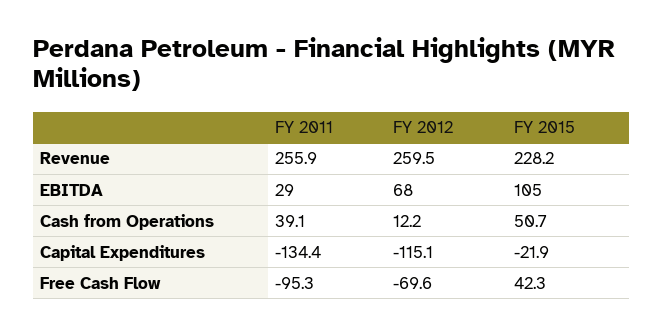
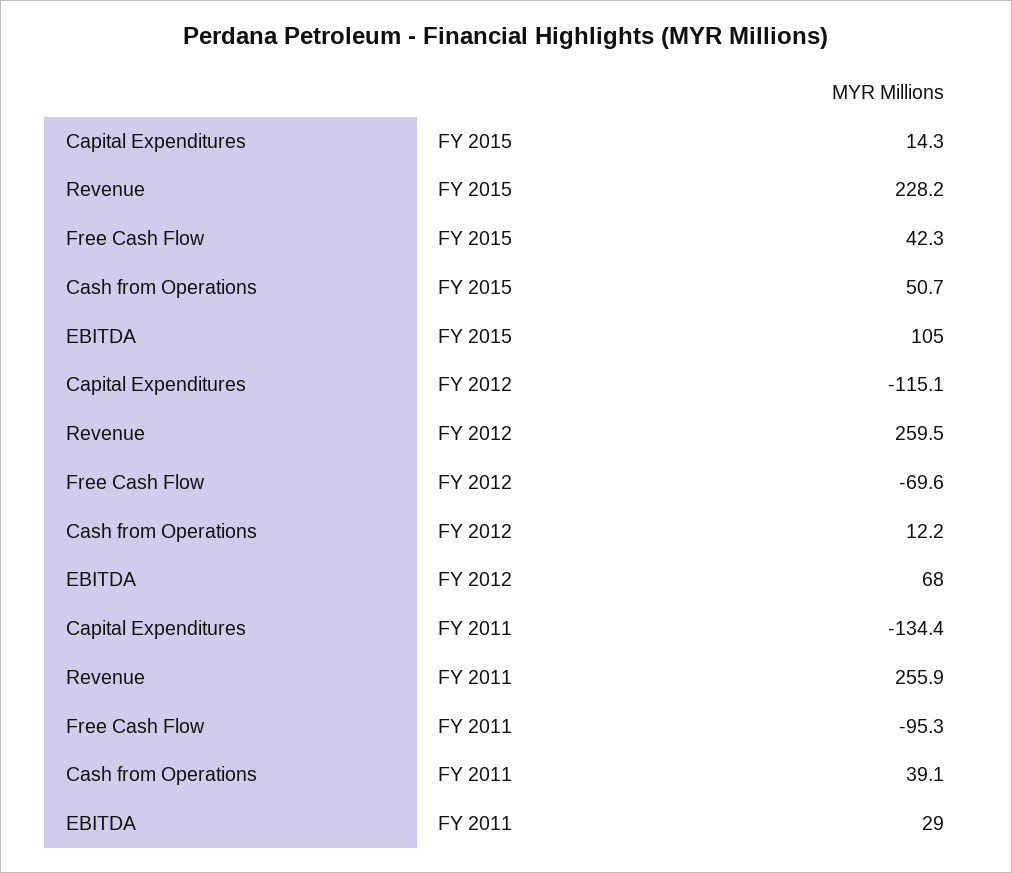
FY 2015, Capital Expenditures: -21.9 -> 14.3

